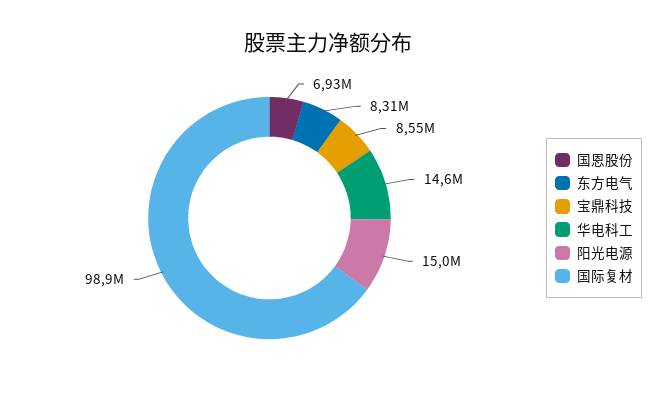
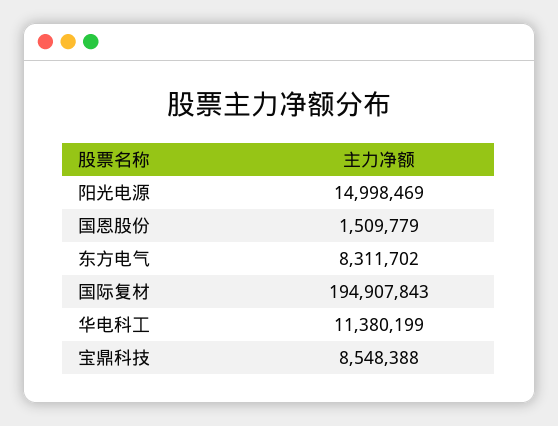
国恩股份: 6930000 -> 1509779
华电科工: 14600000 -> 11380199
国际复材: 98900000 -> 194907843

